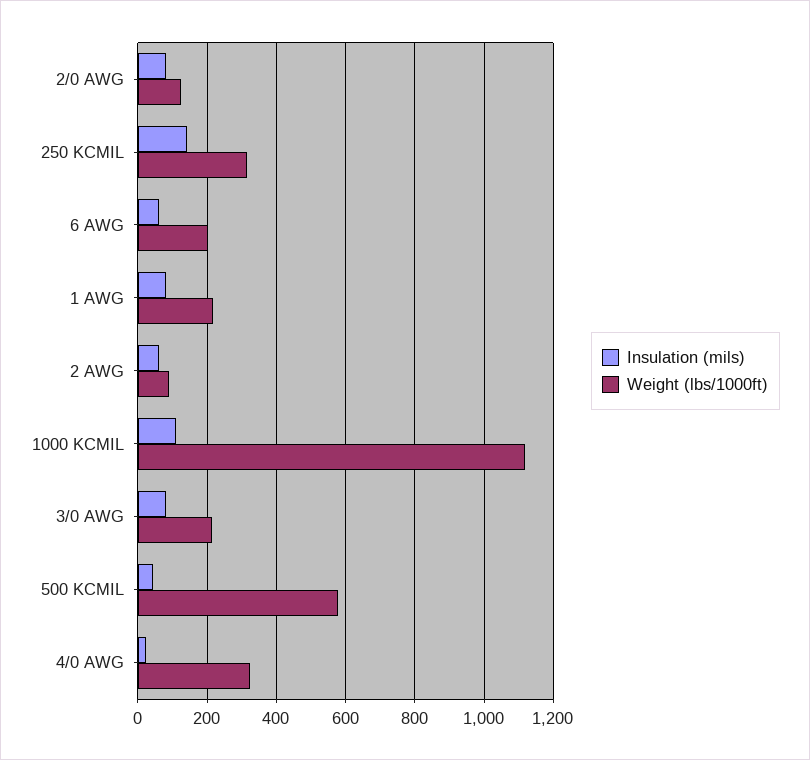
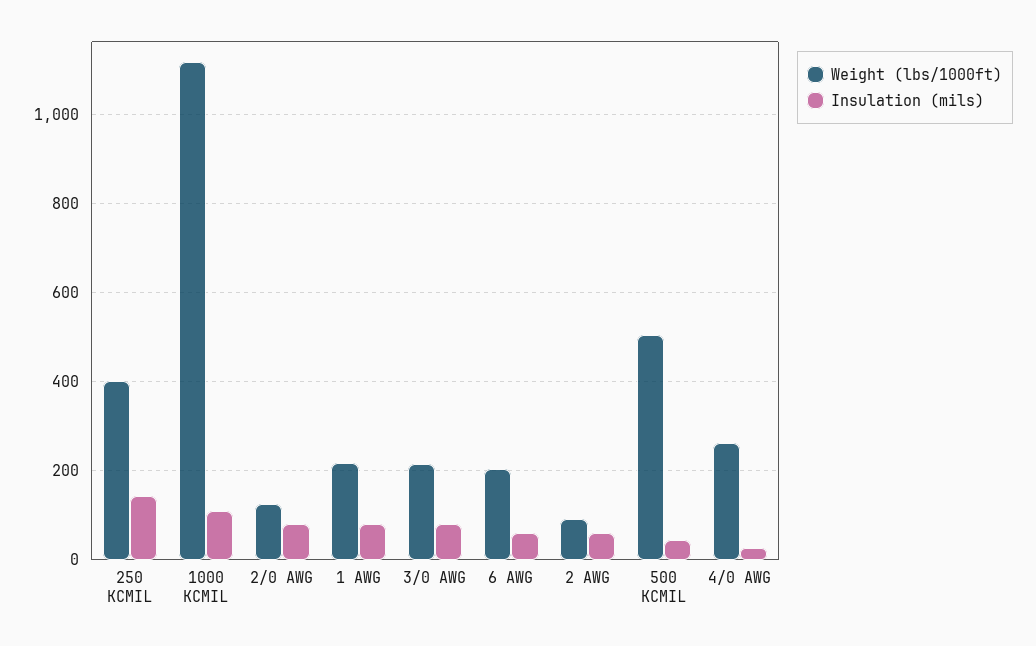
Weight (lbs/1000ft), 250 KCMIL: 320 -> 400
Weight (lbs/1000ft), 500 KCMIL: 580 -> 500
Weight (lbs/1000ft), 4/0 AWG: 320 -> 260

